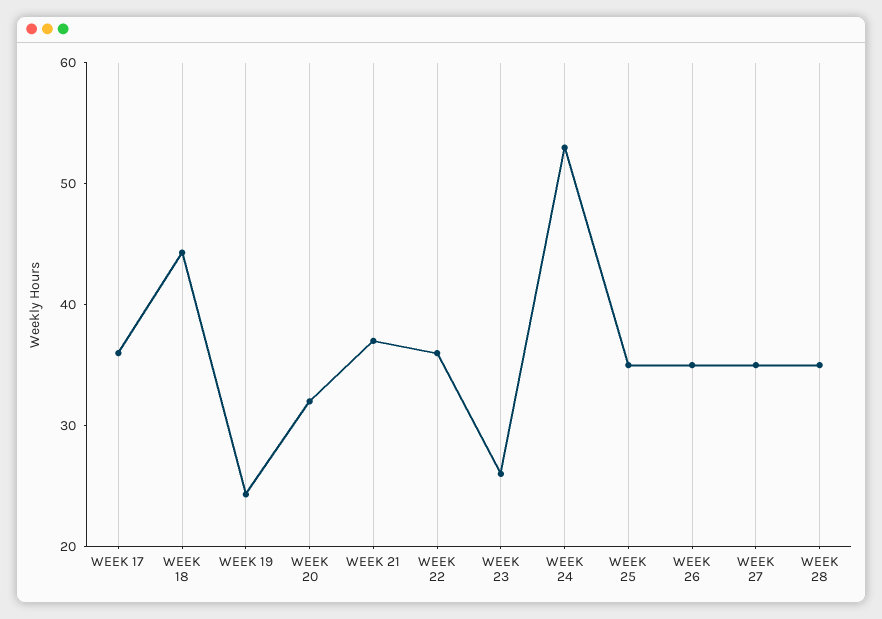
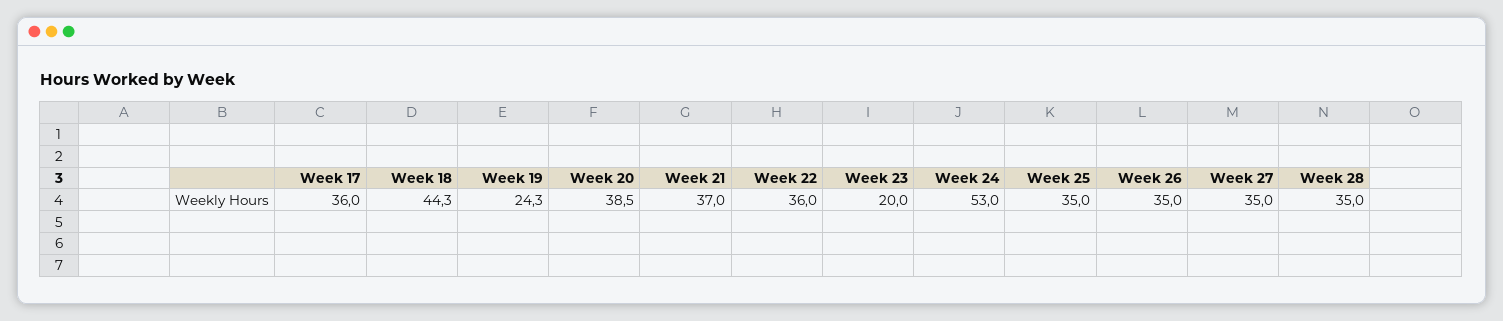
WEEK 20: 32 -> 38.5
WEEK 23: 26 -> 20

